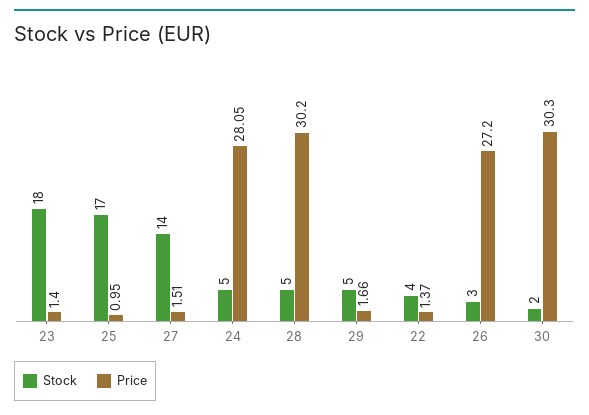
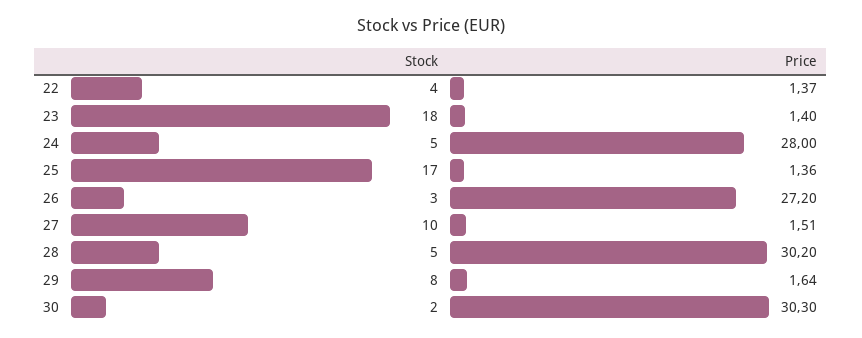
Price, 25: 0.95 -> 1.36
Stock, 27: 14 -> 10
Price, 24: 28.05 -> 28
Stock, 29: 5 -> 8
Price, 29: 1.66 -> 1.64

